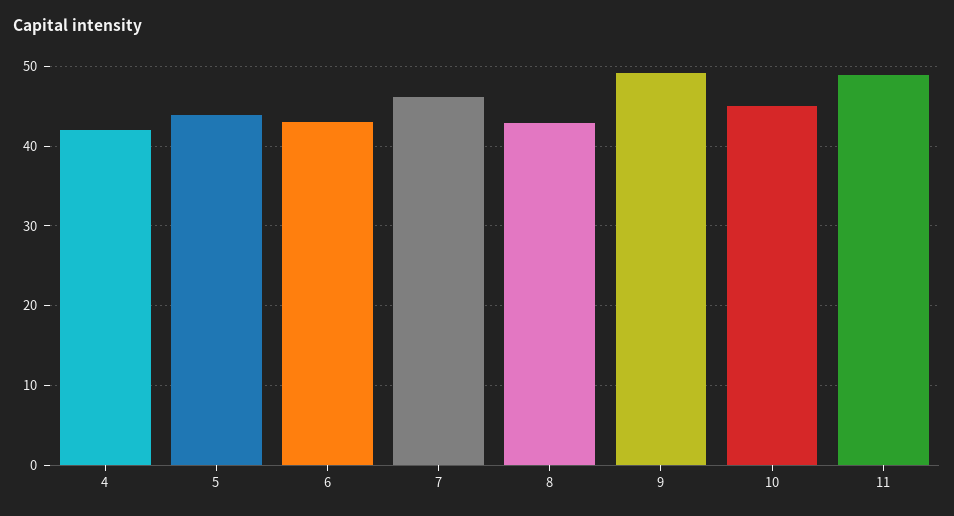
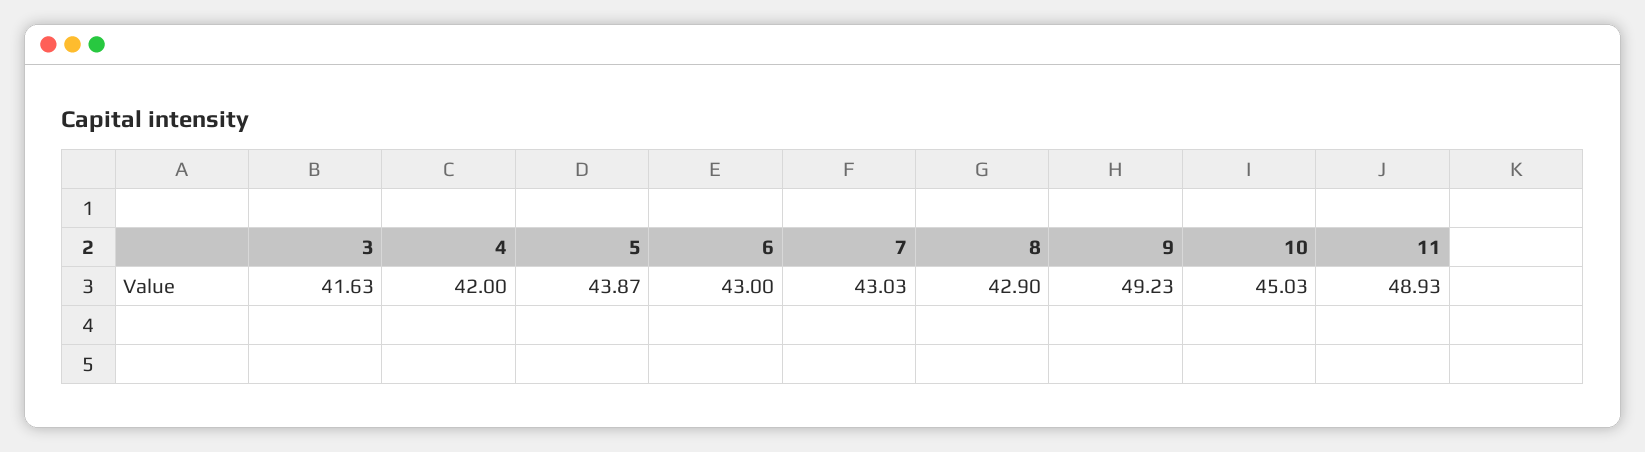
7: 46 -> 43.03
3: none -> 41.63

